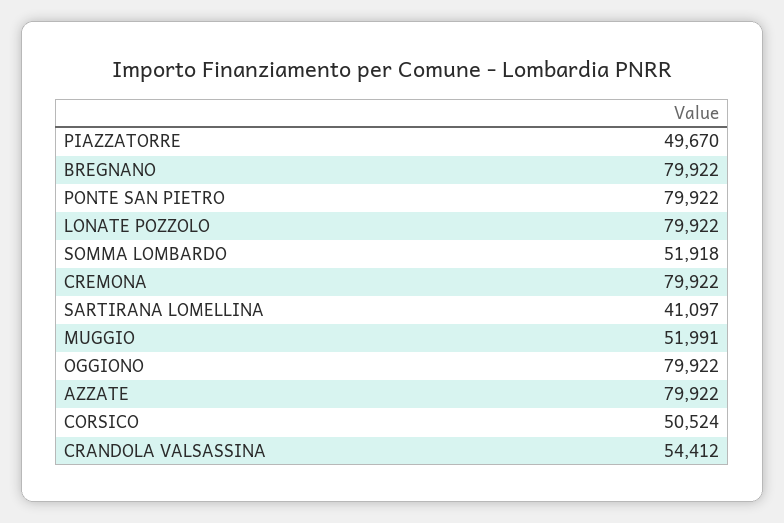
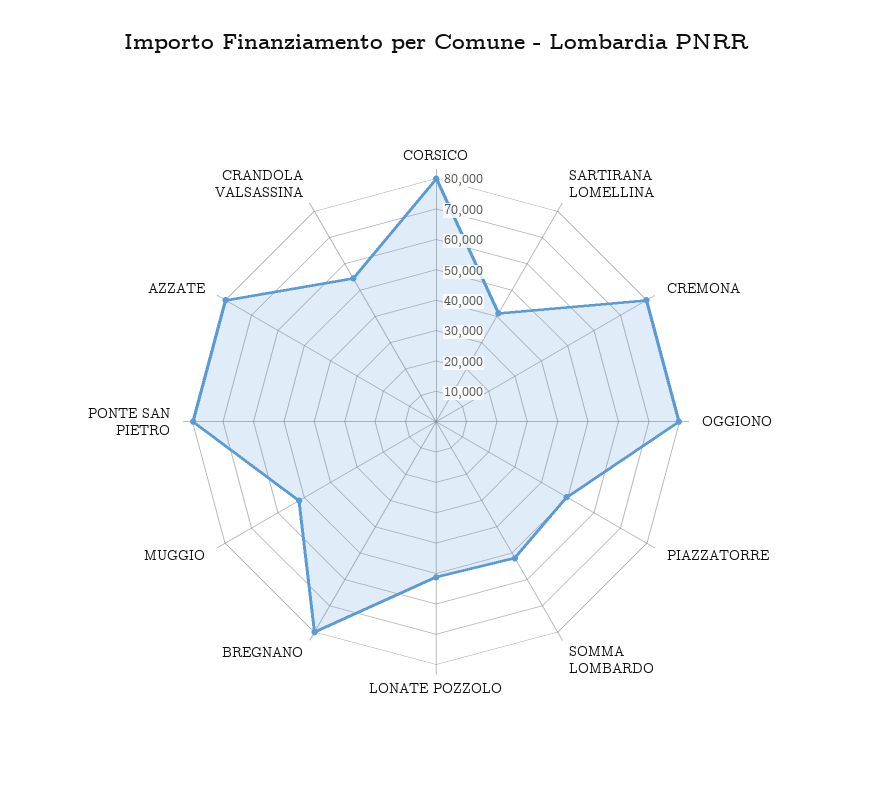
LONATE POZZOLO: 79922 -> 50000
CORSICO: 50524 -> 80000

